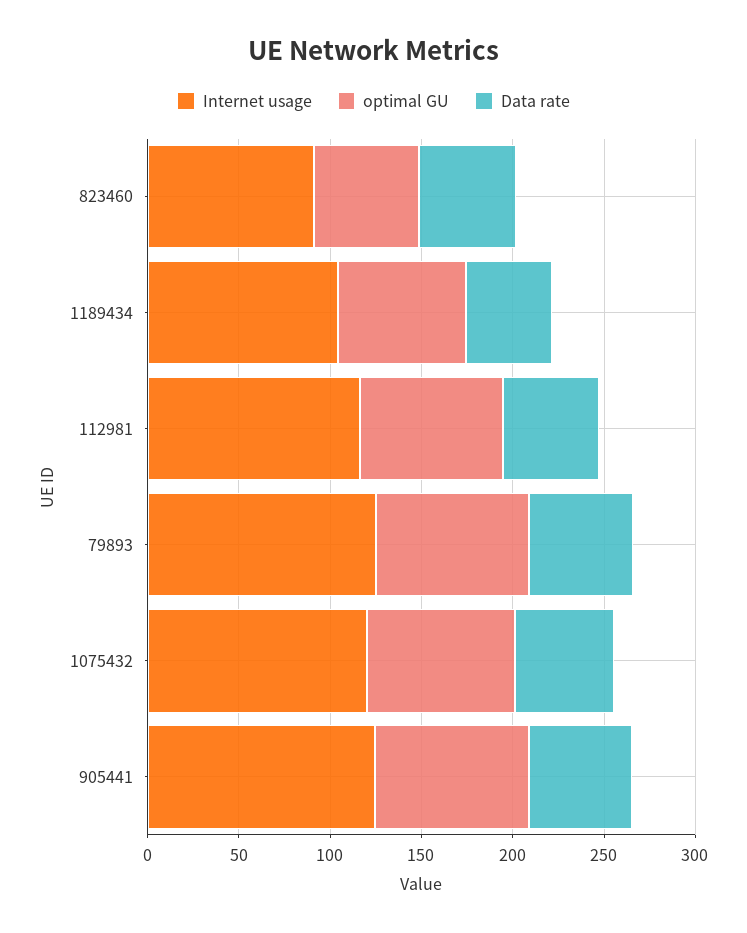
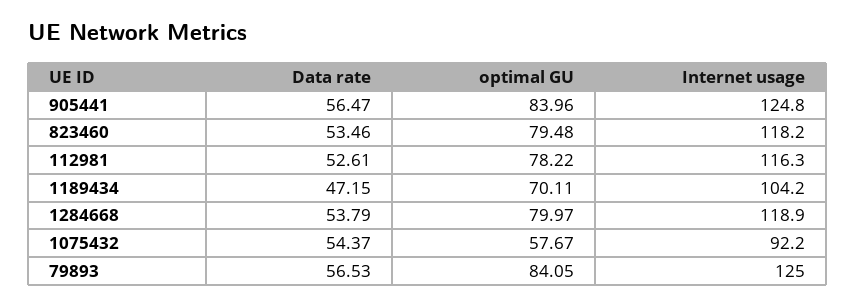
Internet usage, 823460: 90 -> 118.2
optimal GU, 823460: 60 -> 79.48
Internet usage, 1075432: 120 -> 92.2
optimal GU, 1075432: 80 -> 57.67
Data rate, 1284668: none -> 53.79
optimal GU, 1284668: none -> 79.97
Internet usage, 1284668: none -> 118.9

